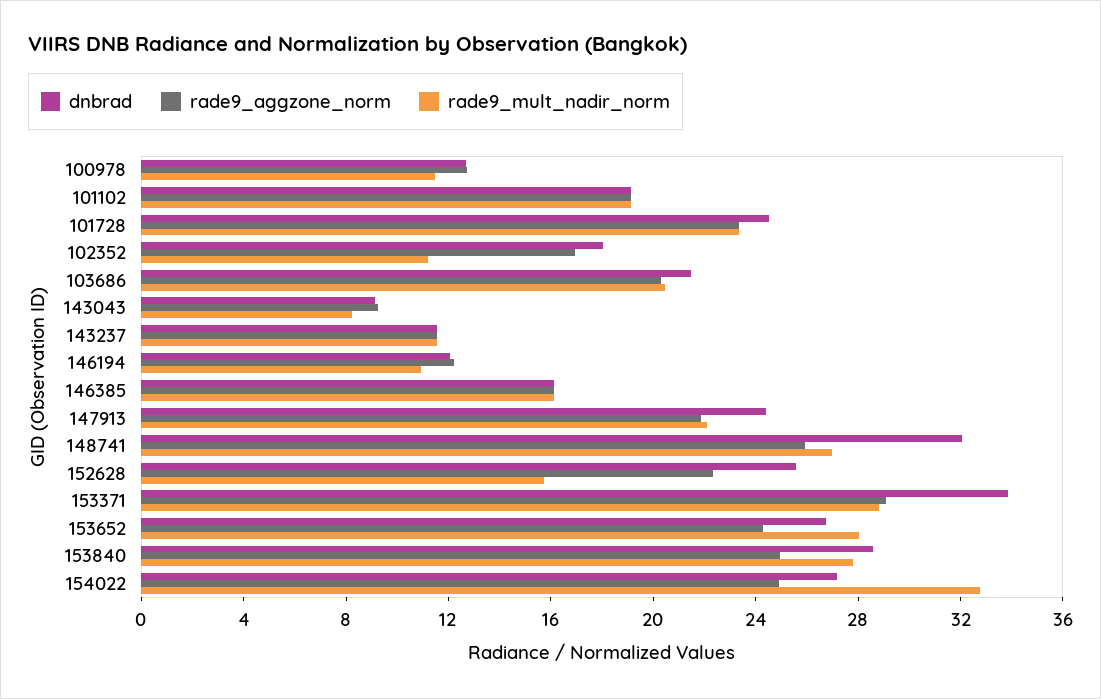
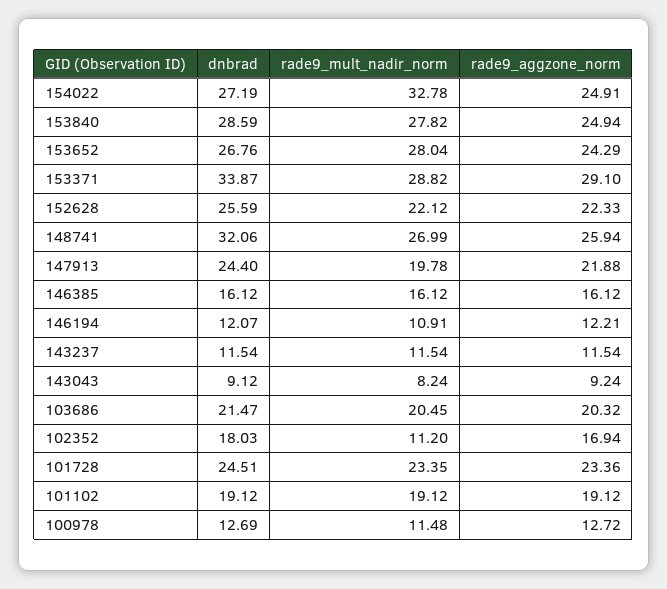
rade9_mult_nadir_norm, 147913: 22 -> 19.78
rade9_mult_nadir_norm, 152628: 16 -> 22.12

